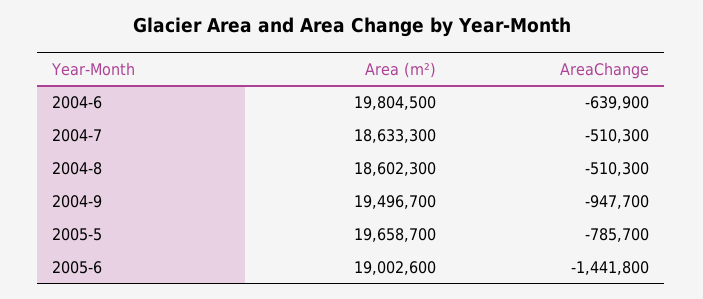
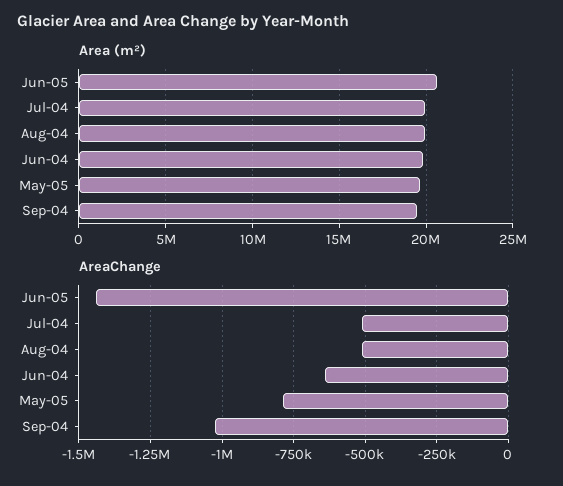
Area (m²), 2004-7: 18633300 -> 20000000
Area (m²), 2004-8: 18602300 -> 20000000
AreaChange, 2004-9: -947700 -> -1025000
Area (m²), 2005-6: 19002600 -> 20500000

